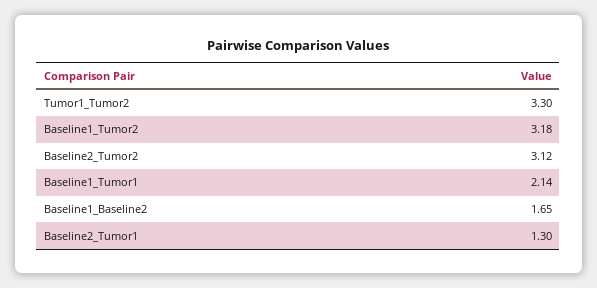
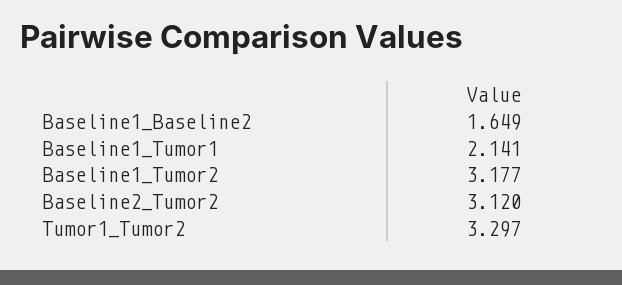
Baseline2_Tumor1: 1.3 -> none

